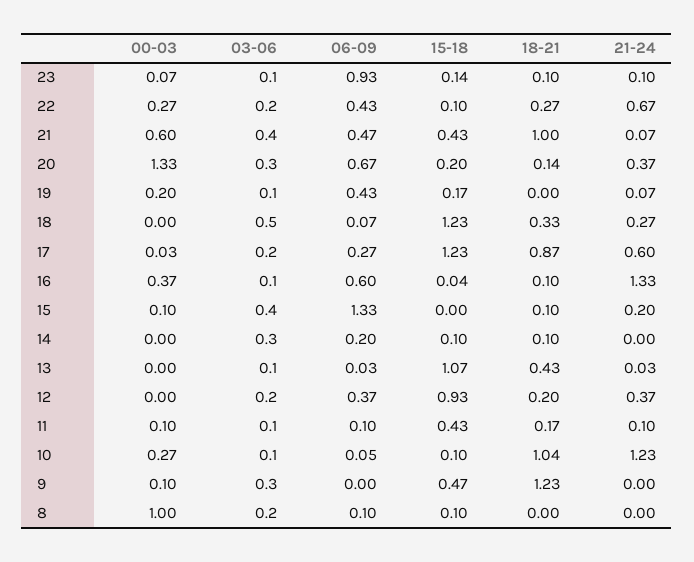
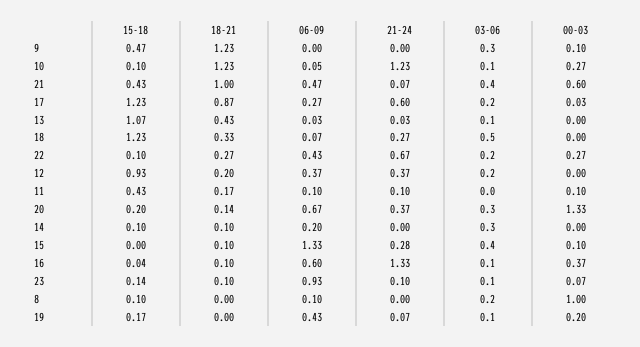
21-24, 15: 0.2 -> 0.28
03-06, 11: 0.1 -> 0
18-21, 10: 1.04 -> 1.23

